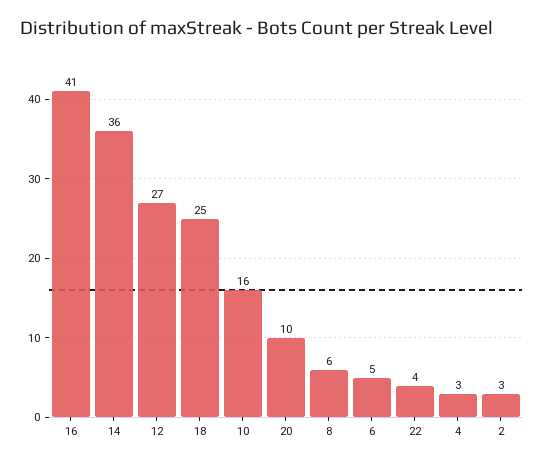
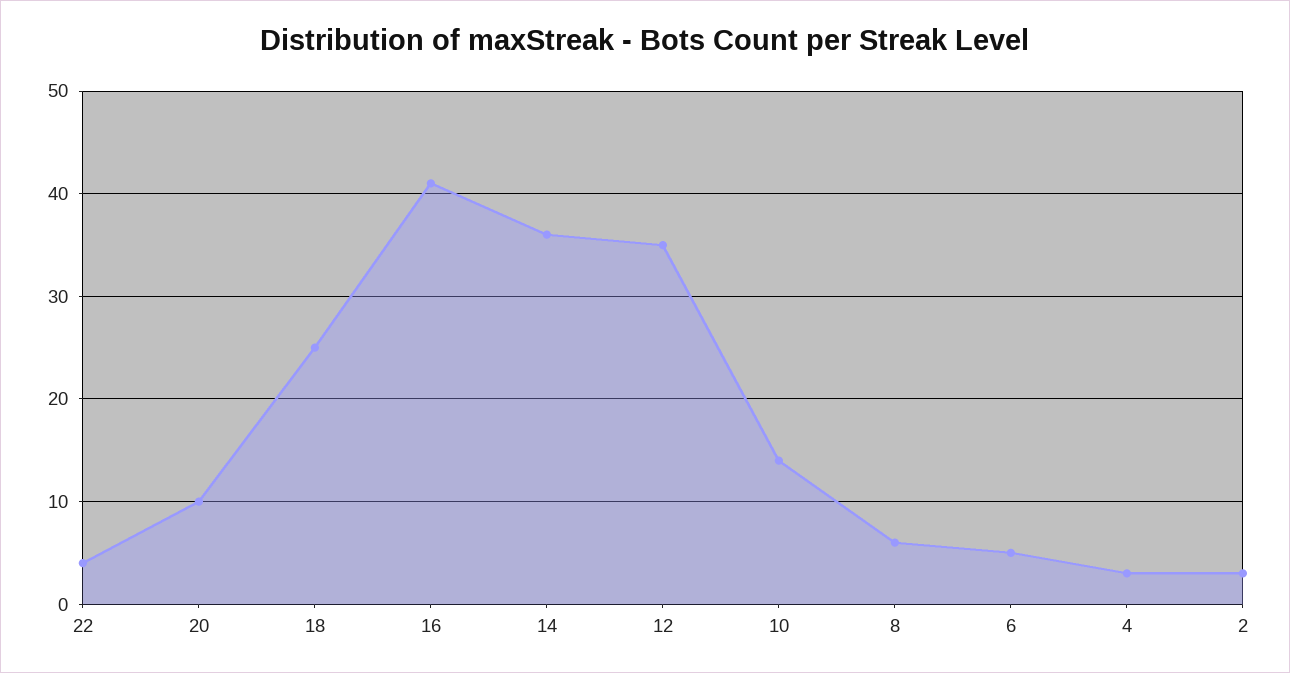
12: 27 -> 35
10: 16 -> 14

